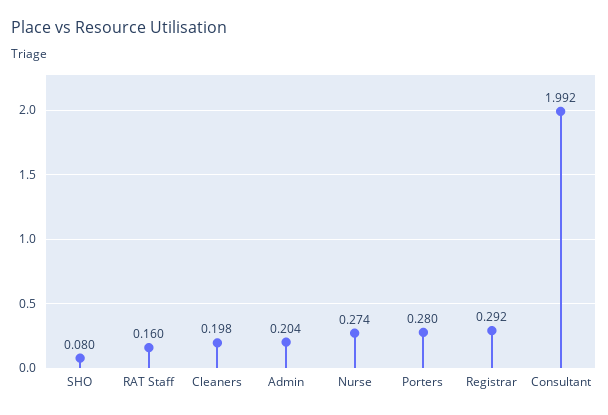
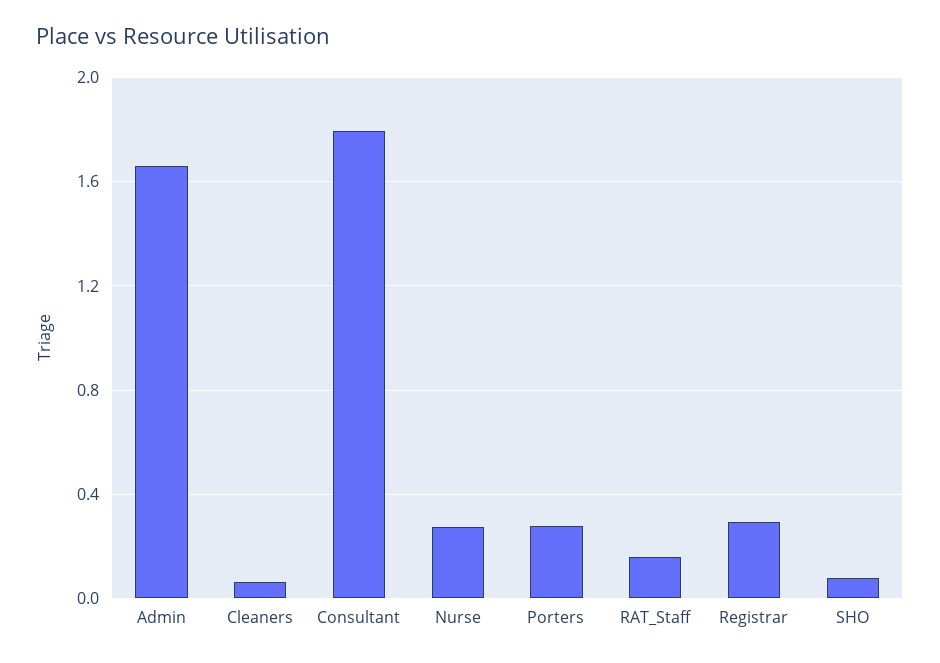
Cleaners: 0.198 -> 0.05
Admin: 0.204 -> 1.65
Consultant: 1.992 -> 1.8

